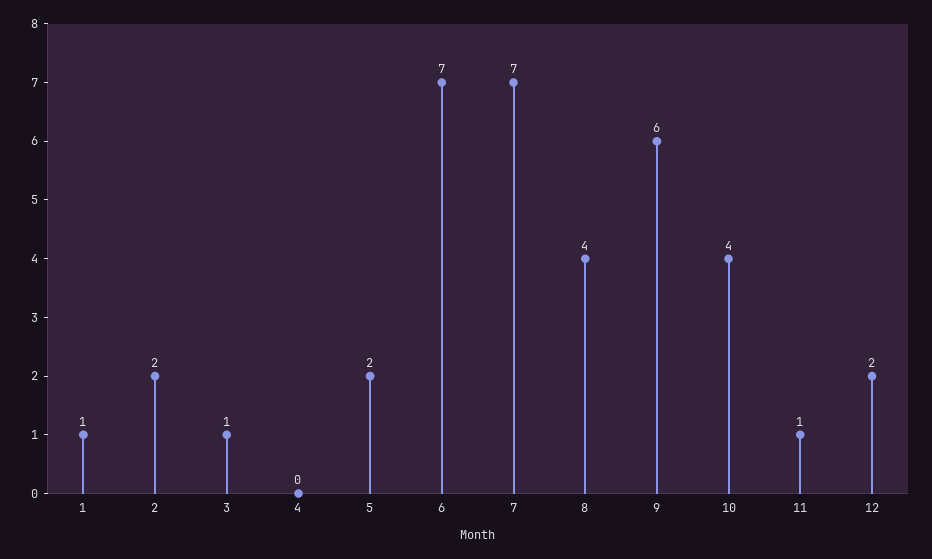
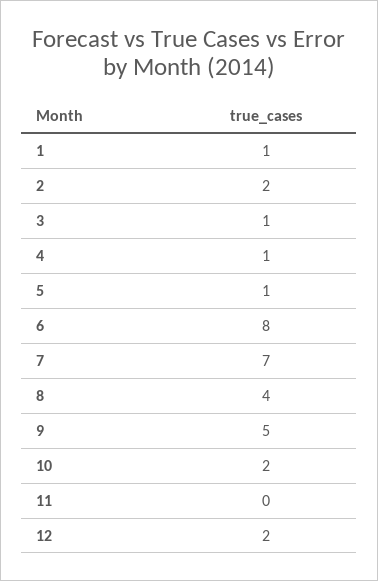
4: 0 -> 1
5: 2 -> 1
6: 7 -> 8
9: 6 -> 5
10: 4 -> 2
11: 1 -> 0

